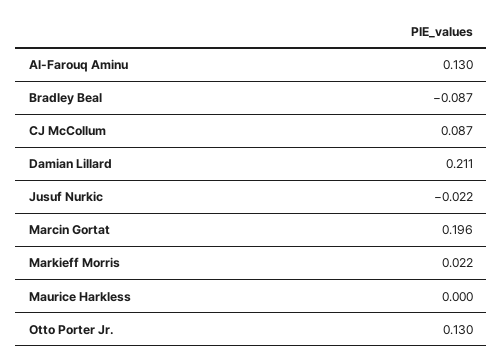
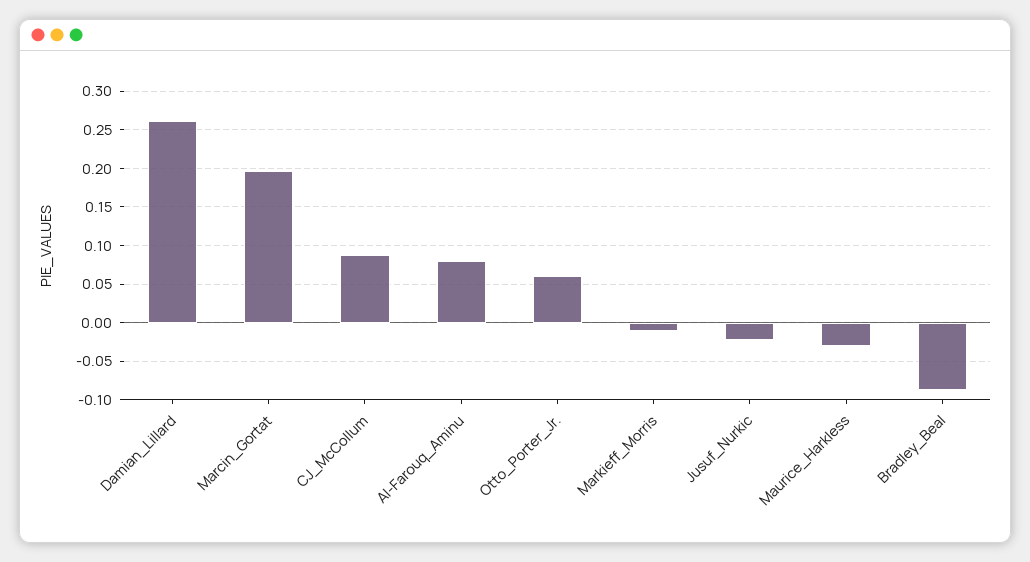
Al-Farouq Aminu: 0.13 -> 0.08
Damian Lillard: 0.211 -> 0.26
Markieff Morris: 0.022 -> -0.01
Maurice Harkless: 0 -> -0.03
Otto Porter Jr.: 0.13 -> 0.06

